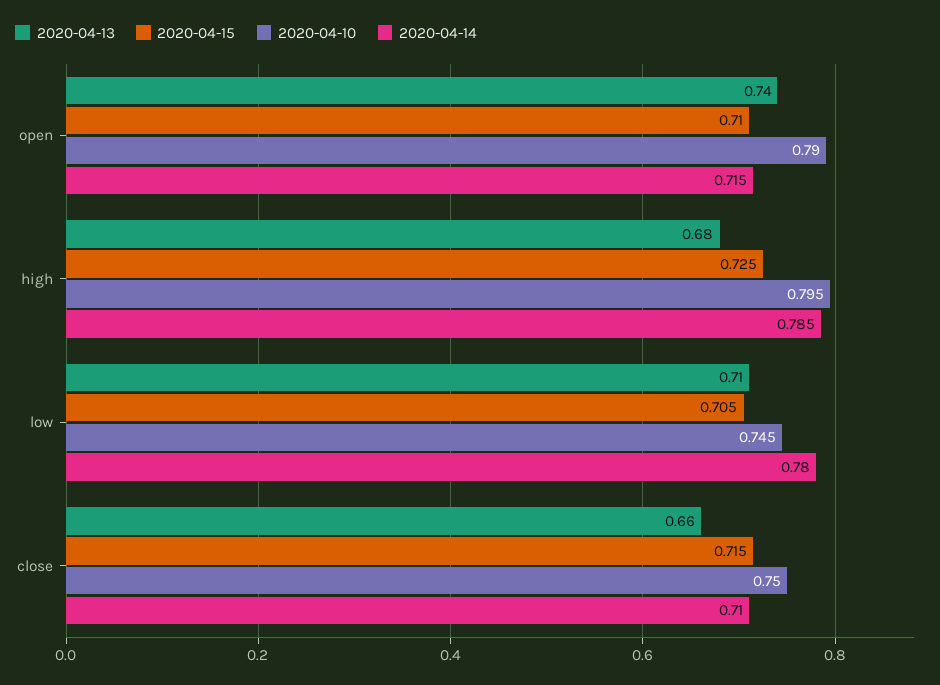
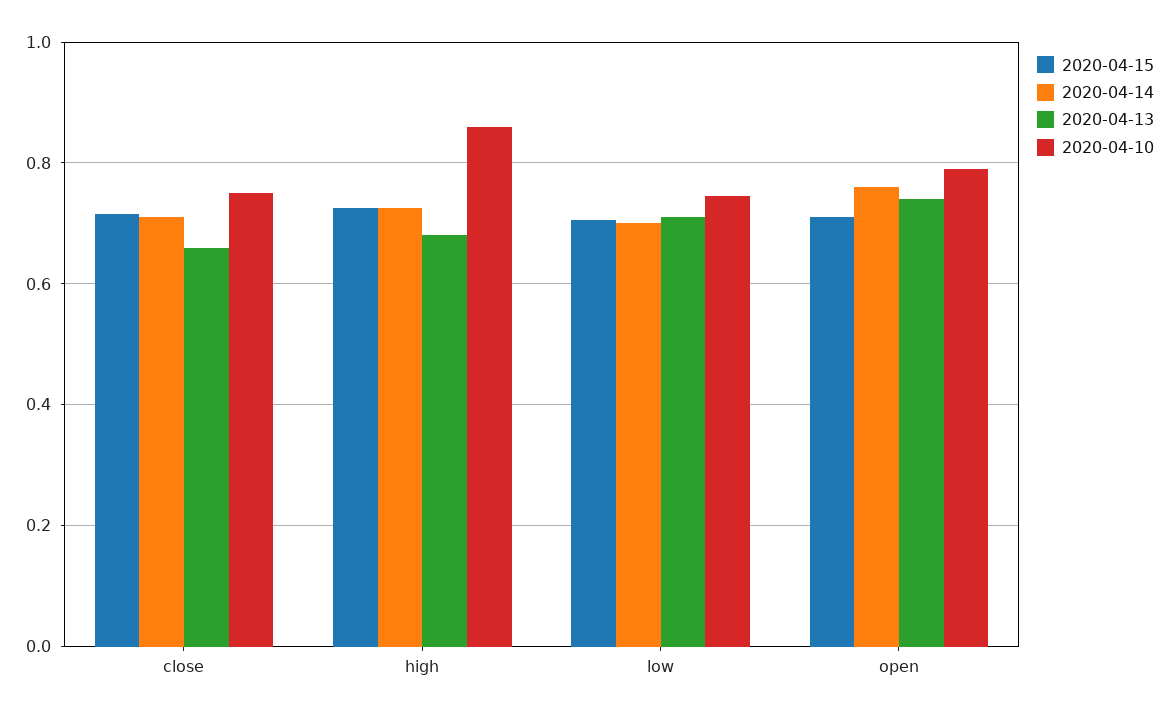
2020-04-14, open: 0.715 -> 0.76
2020-04-10, high: 0.795 -> 0.86
2020-04-14, high: 0.785 -> 0.72
2020-04-14, low: 0.78 -> 0.7

